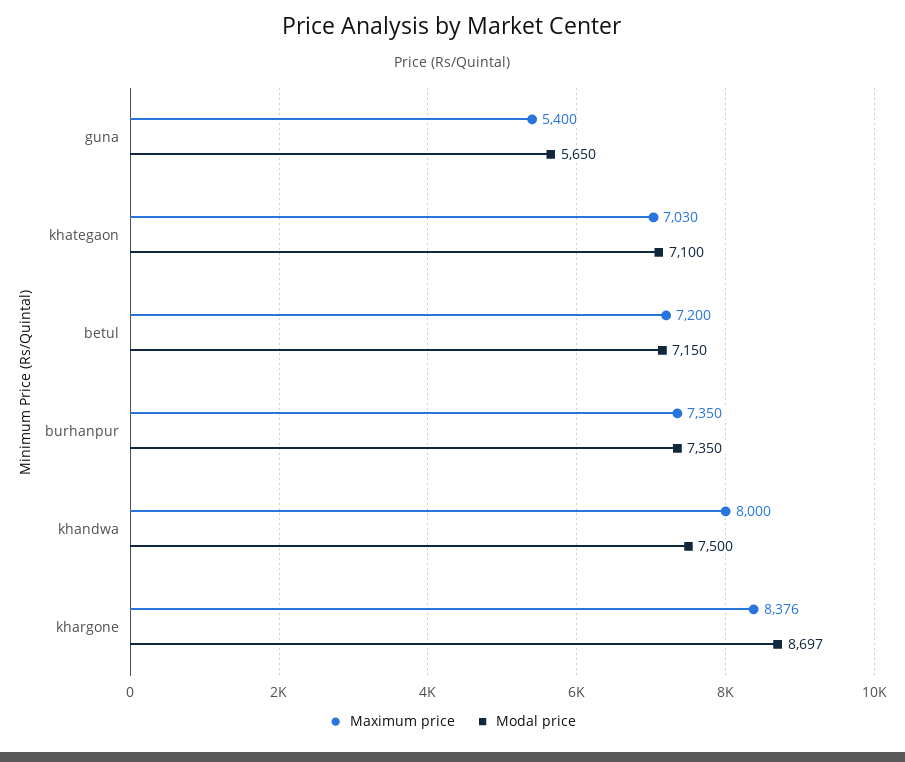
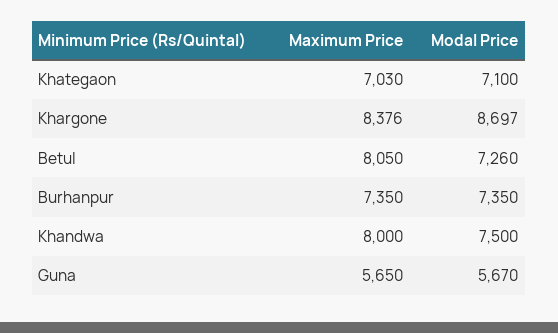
Maximum price, guna: 5400 -> 5650
Modal price, guna: 5650 -> 5670
Maximum price, betul: 7200 -> 8050
Modal price, betul: 7150 -> 7260

